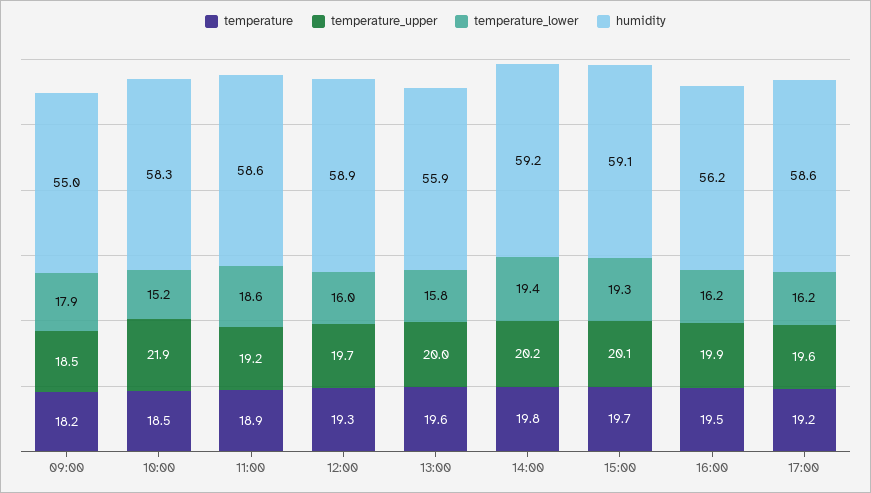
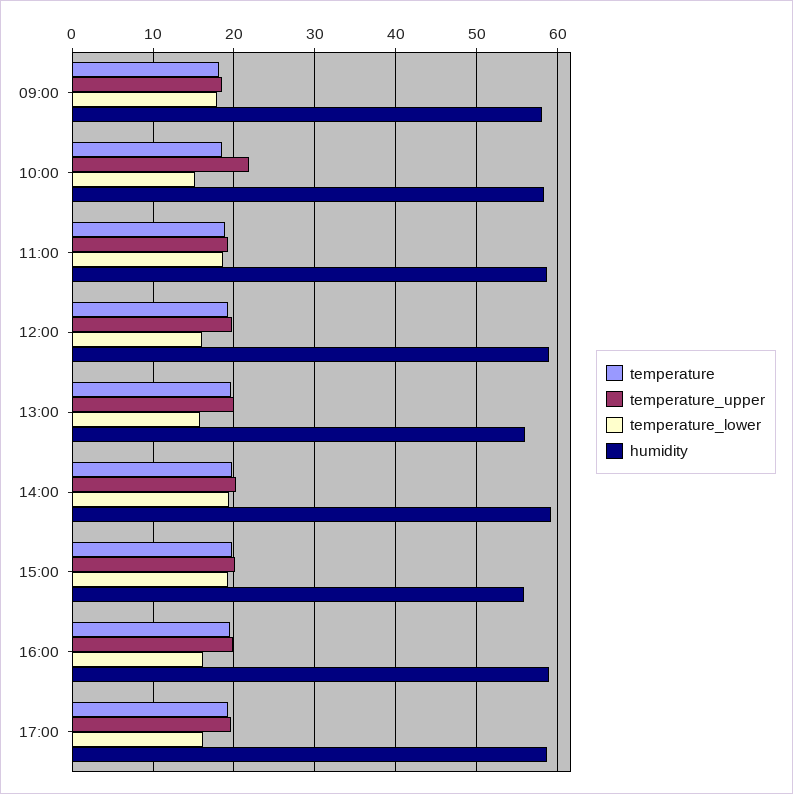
humidity, 09:00: 55 -> 58
humidity, 15:00: 59.1 -> 56
humidity, 16:00: 56.2 -> 59

